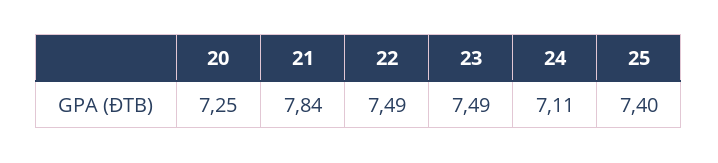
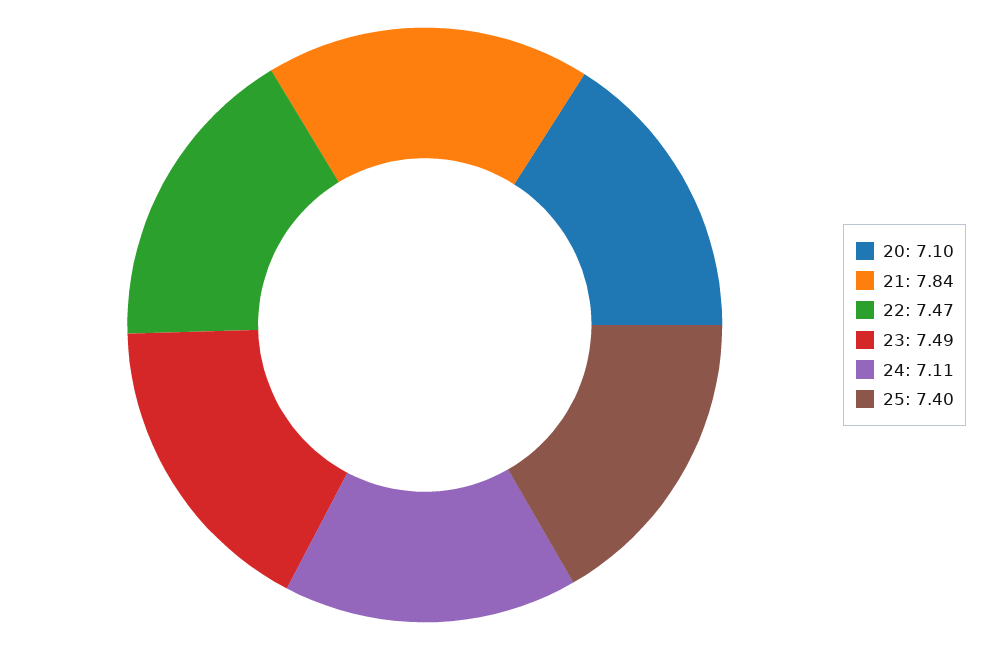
20: 7.25 -> 7.1
22: 7.49 -> 7.47

